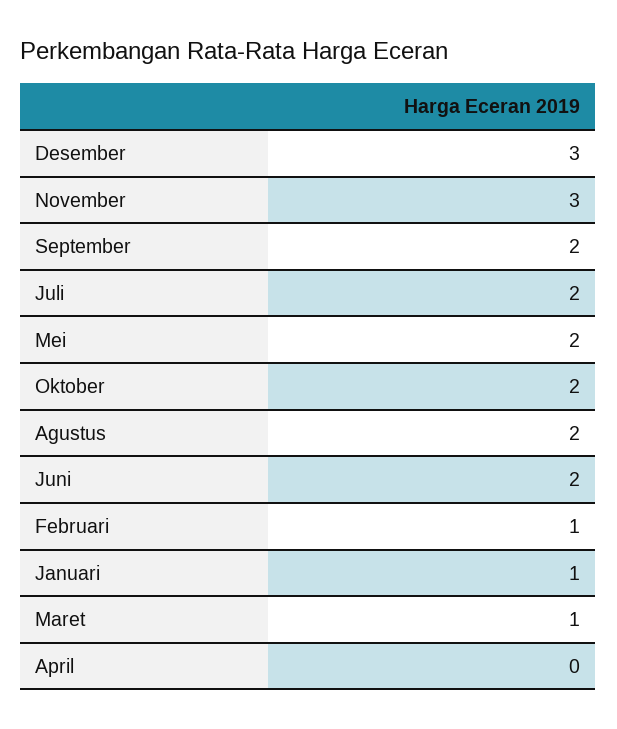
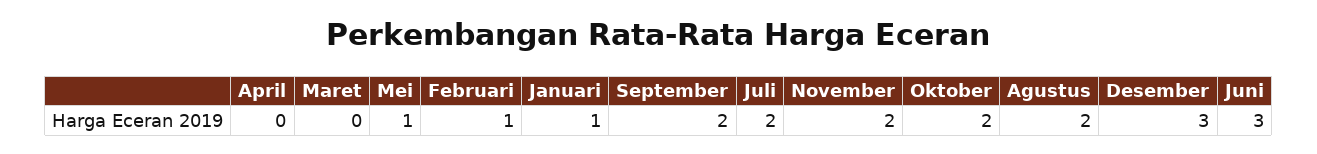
November: 3 -> 2
Mei: 2 -> 1
Juni: 2 -> 3
Maret: 1 -> 0

